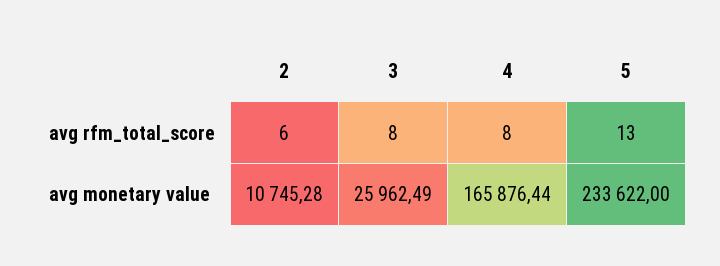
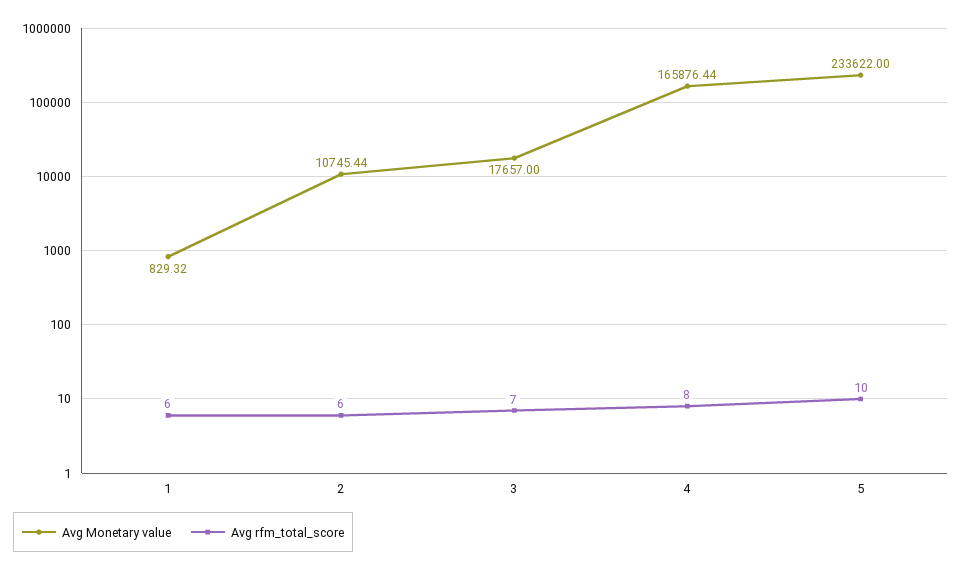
avg rfm_total_score, 3: 8 -> 7
avg rfm_total_score, 5: 13 -> 10
avg monetary value, 2: 10745.28 -> 10745.44
avg monetary value, 3: 25962.49 -> 17657
avg monetary value, 1: none -> 829.32
avg rfm_total_score, 1: none -> 6

